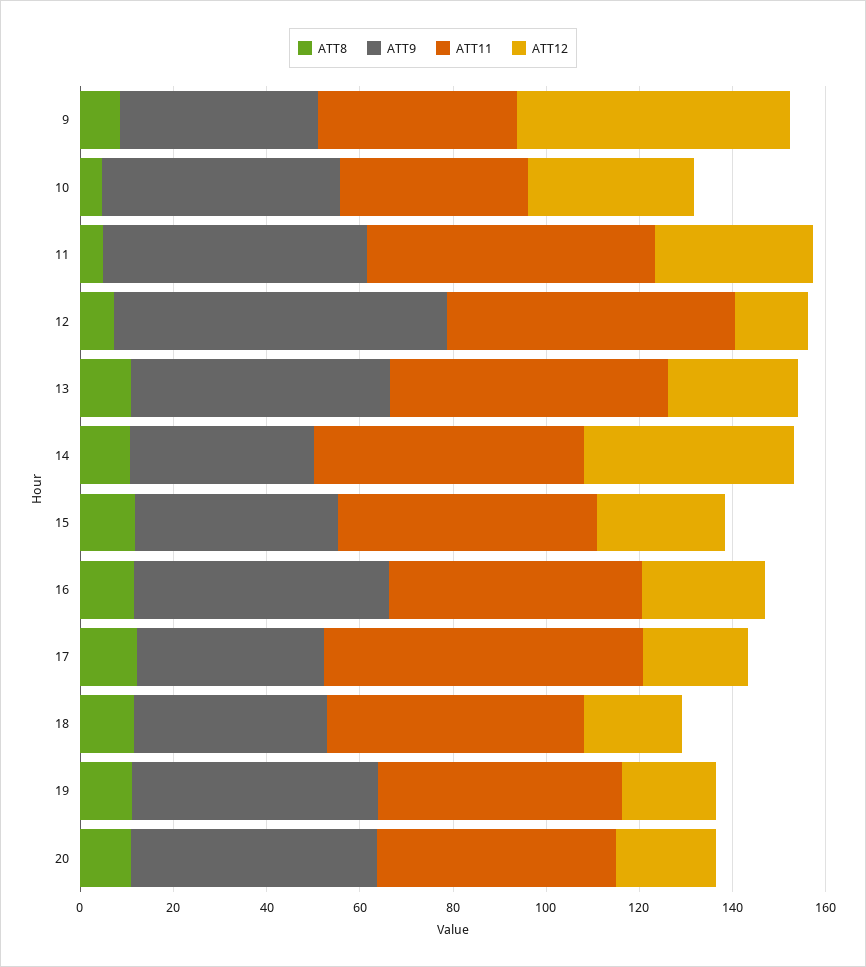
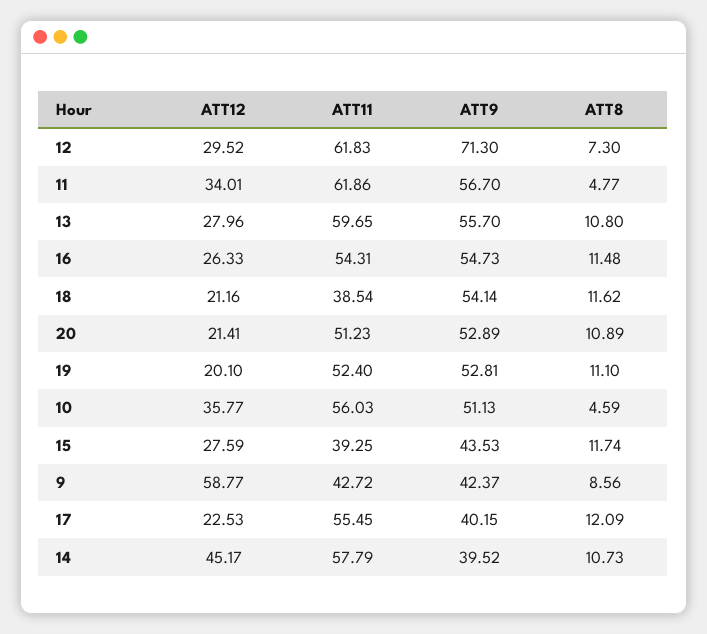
ATT11, 10: 40 -> 56.03
ATT12, 12: 15 -> 29.52
ATT11, 15: 55 -> 39.25
ATT11, 17: 70 -> 55.45
ATT9, 18: 40 -> 54.14
ATT11, 18: 55 -> 38.54

